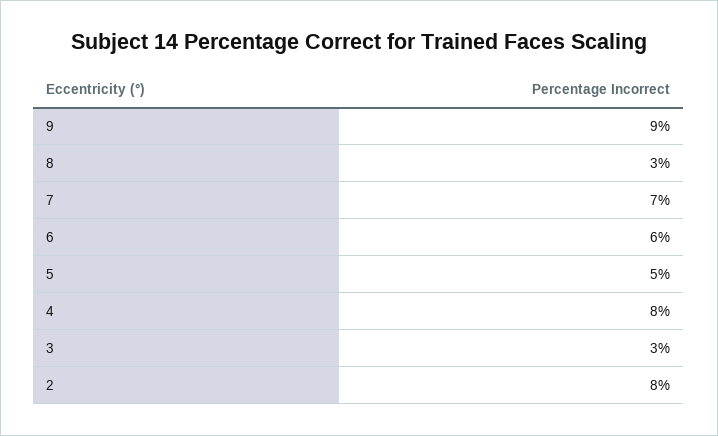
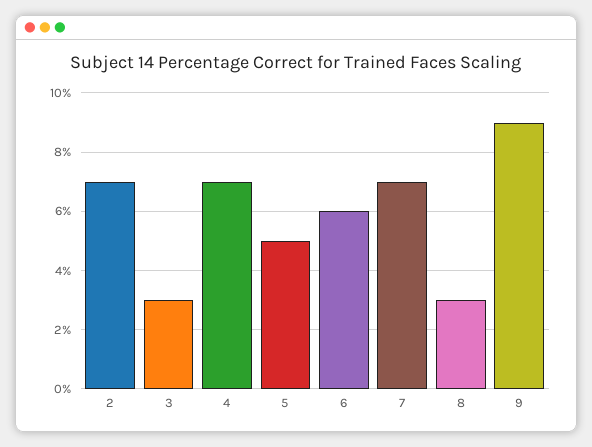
4: 8 -> 7
2: 8 -> 7

